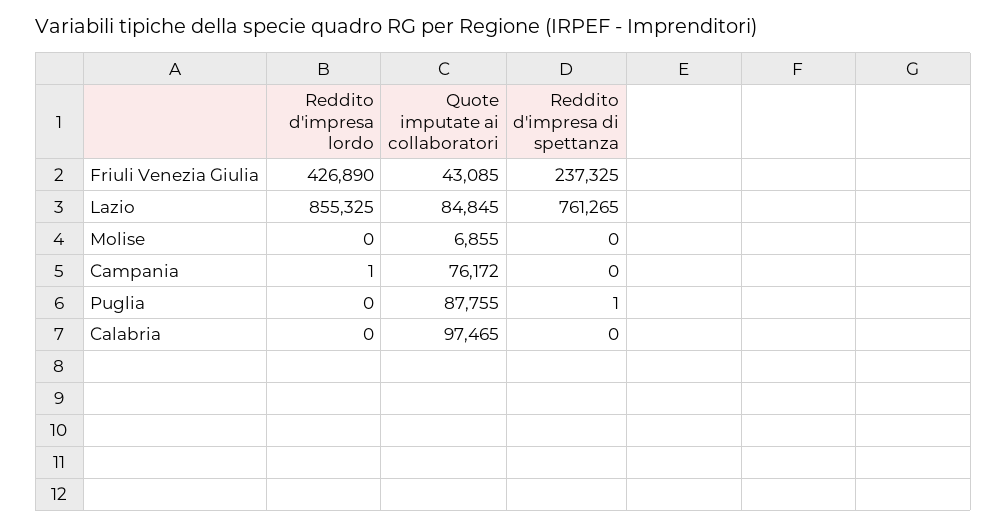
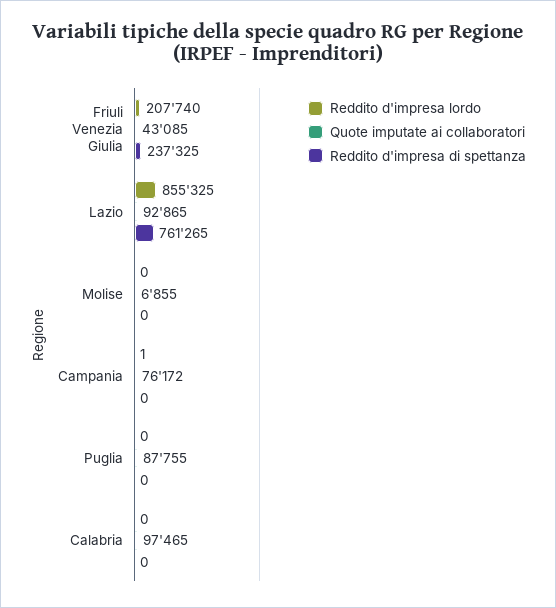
Reddito d'impresa lordo, Friuli Venezia Giulia: 426890 -> 207740
Quote imputate ai collaboratori, Lazio: 84845 -> 92865
Reddito d'impresa di spettanza, Puglia: 1 -> 0

